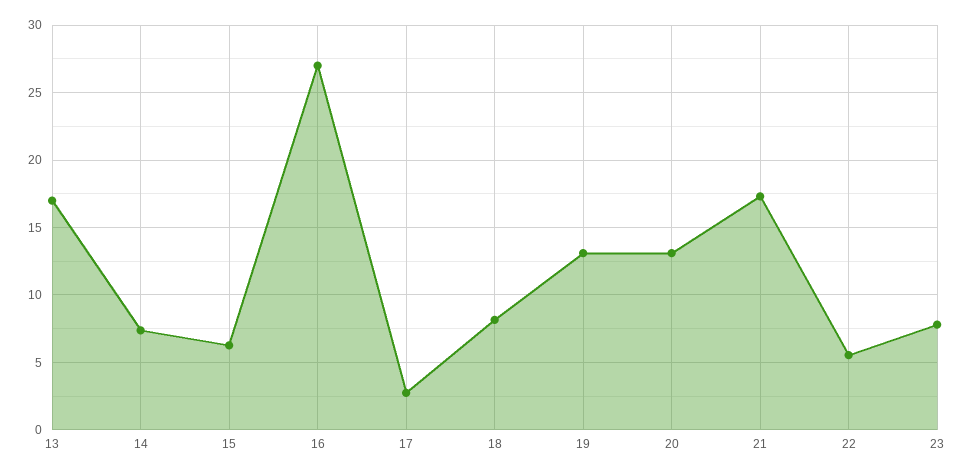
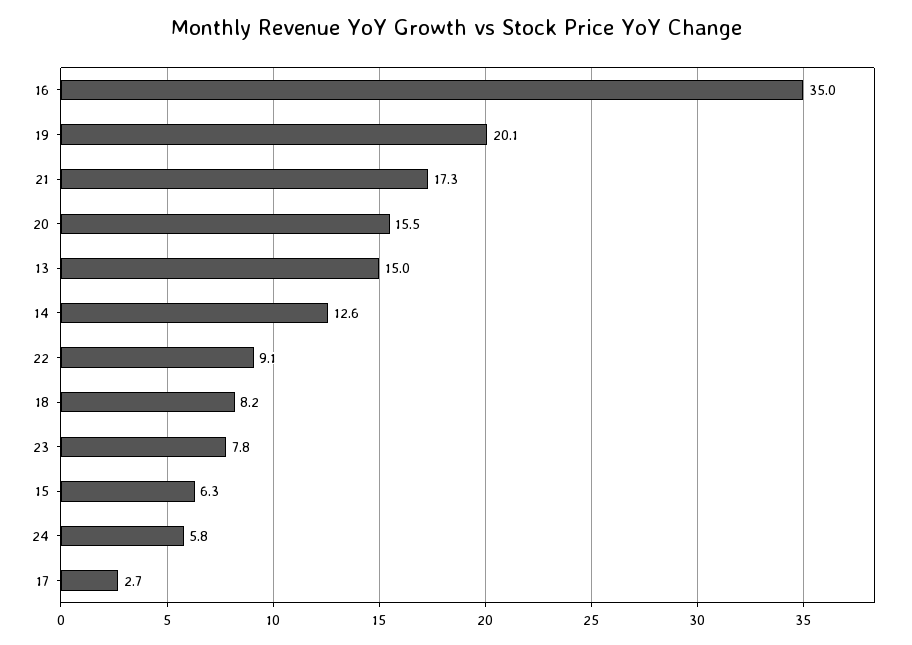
13: 17 -> 15
14: 7.5 -> 12.6
16: 27 -> 35
19: 13 -> 20.1
20: 13 -> 15.5
22: 5.5 -> 9.1
24: none -> 5.8

